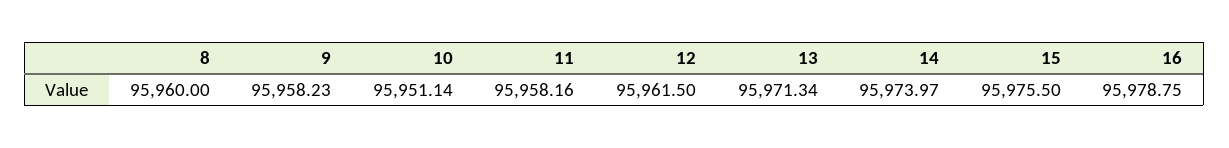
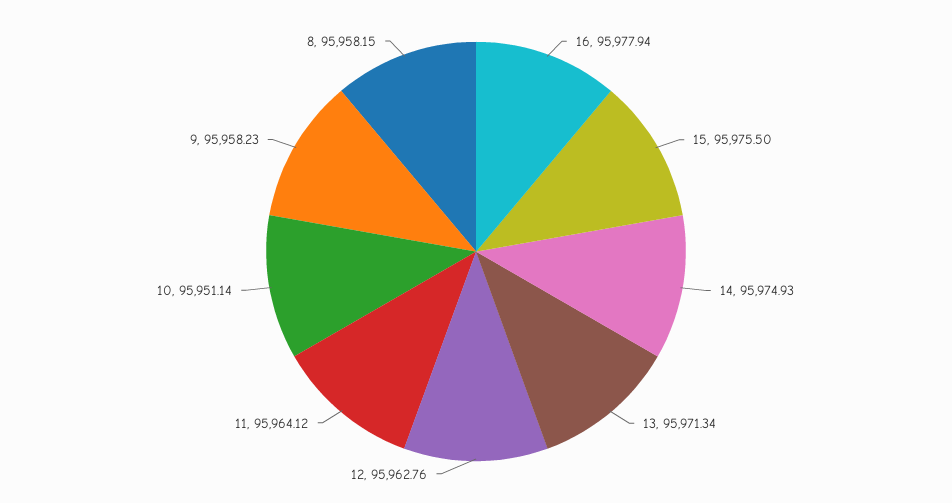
8: 95960 -> 95958.15
11: 95958.16 -> 95964.12
12: 95961.5 -> 95962.76
14: 95973.97 -> 95974.93
16: 95978.75 -> 95977.94

